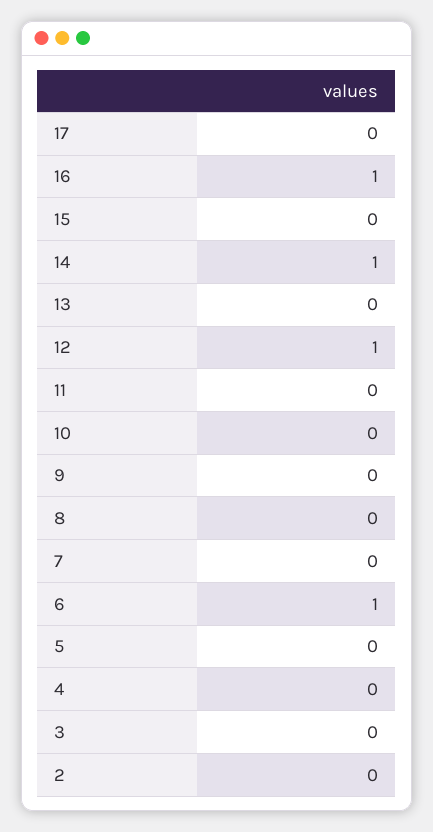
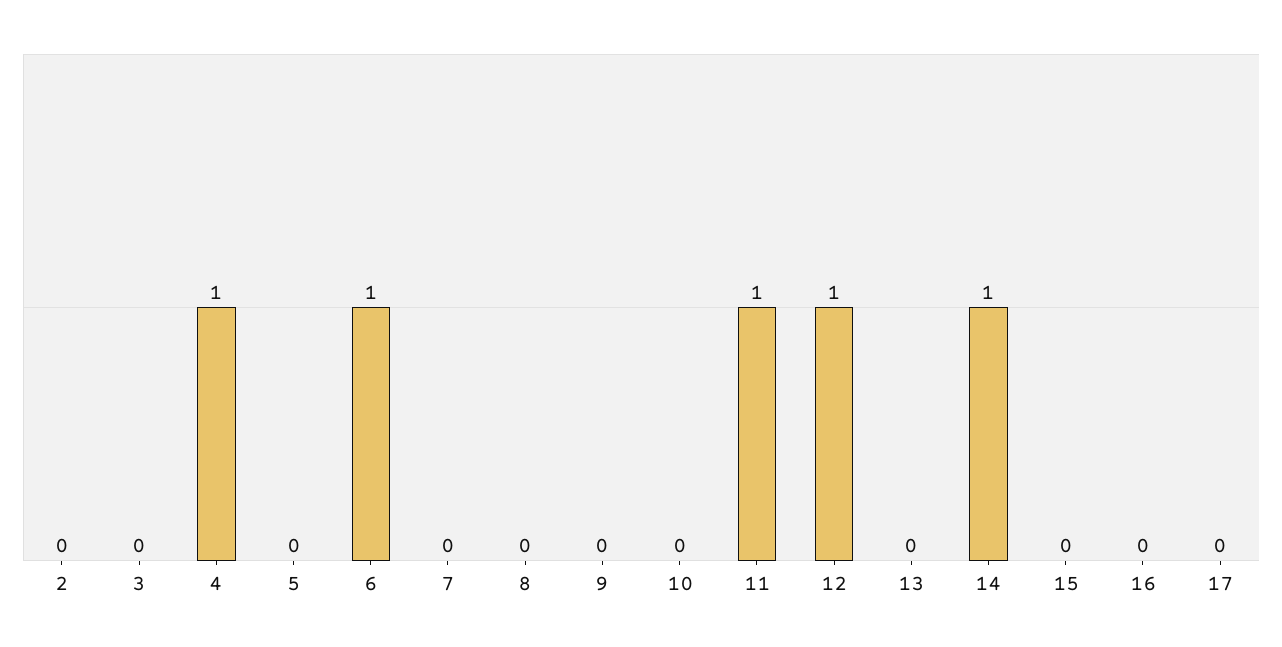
16: 1 -> 0
11: 0 -> 1
4: 0 -> 1

